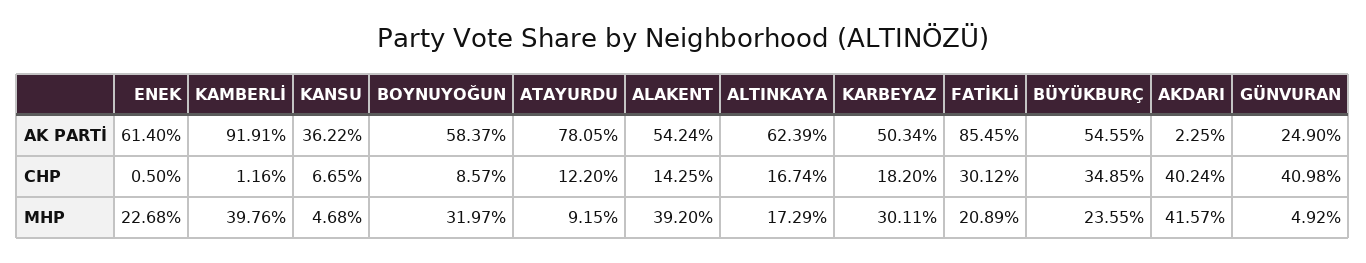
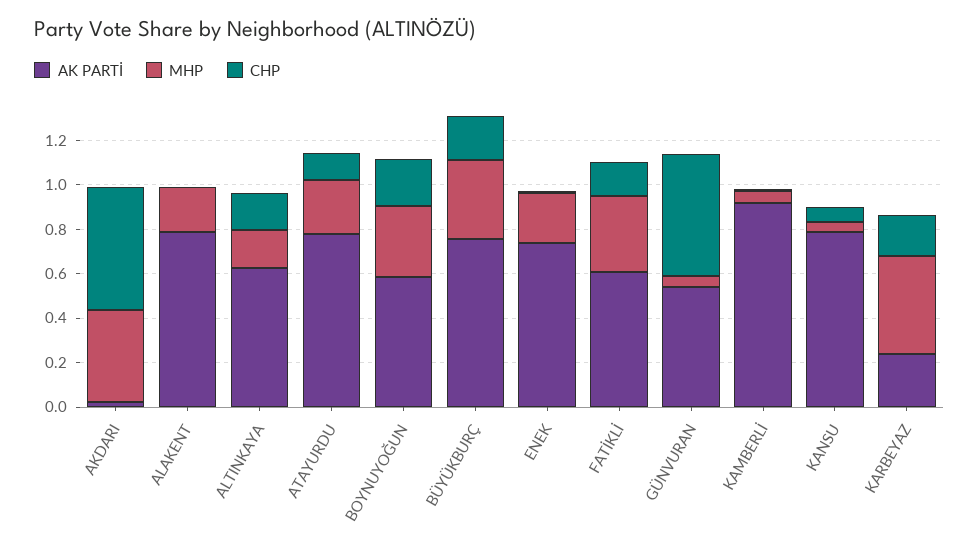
AK PARTİ, ENEK: 0.614 -> 0.75
AK PARTİ, KANSU: 0.3622 -> 0.8
AK PARTİ, ALAKENT: 0.5424 -> 0.8
AK PARTİ, KARBEYAZ: 0.5034 -> 0.25
AK PARTİ, FATİKLİ: 0.8545 -> 0.6
AK PARTİ, BÜYÜKBURÇ: 0.5455 -> 0.75
AK PARTİ, GÜNVURAN: 0.249 -> 0.55
CHP, BOYNUYOĞUN: 0.0857 -> 0.2
CHP, ALAKENT: 0.1425 -> 0
CHP, FATİKLİ: 0.3012 -> 0.15
CHP, BÜYÜKBURÇ: 0.3485 -> 0.2
CHP, AKDARI: 0.4024 -> 0.55
CHP, GÜNVURAN: 0.4098 -> 0.55
MHP, KAMBERLİ: 0.3976 -> 0.05
MHP, ATAYURDU: 0.0915 -> 0.25
MHP, ALAKENT: 0.392 -> 0.2
MHP, KARBEYAZ: 0.3011 -> 0.45
MHP, FATİKLİ: 0.2089 -> 0.35
MHP, BÜYÜKBURÇ: 0.2355 -> 0.35

